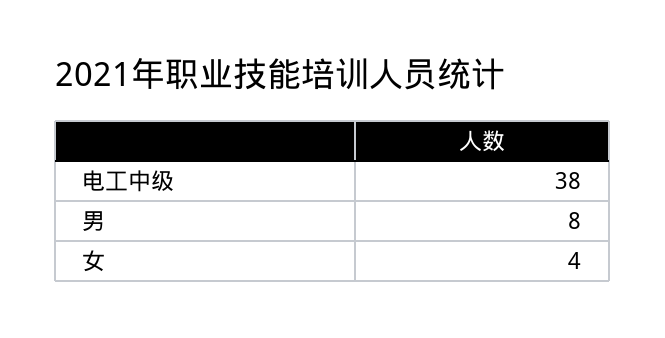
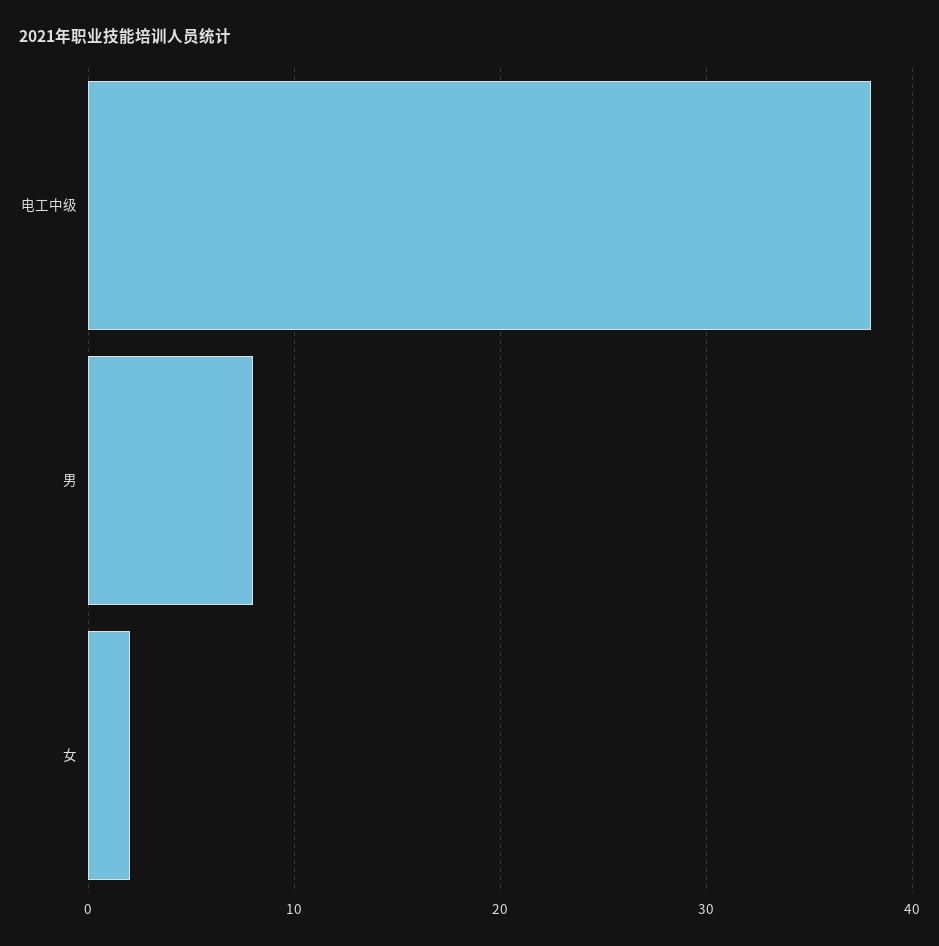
女: 4 -> 2

